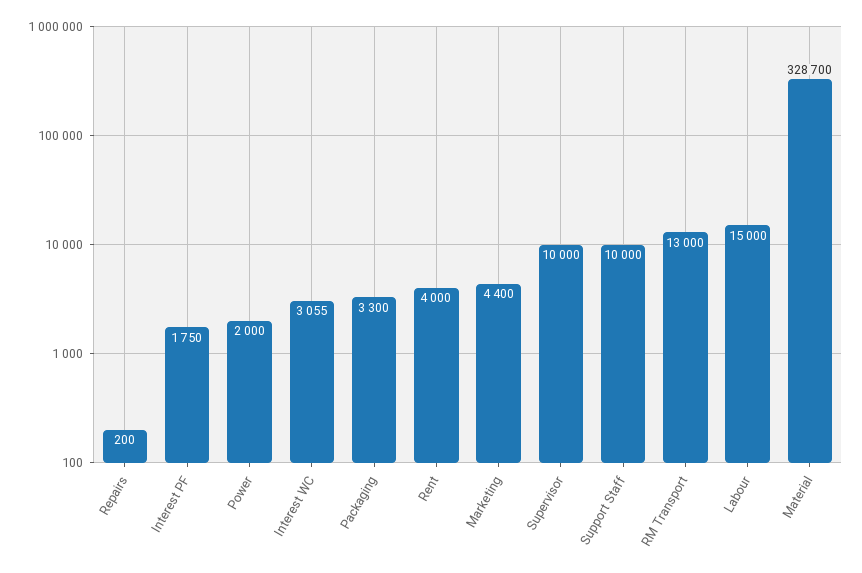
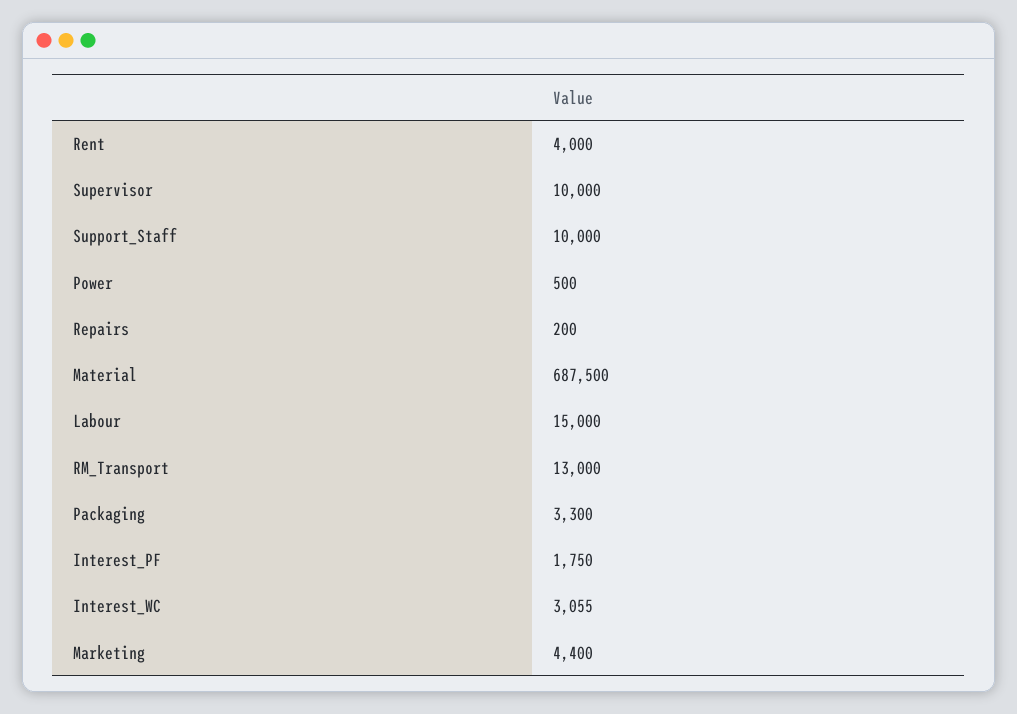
Power: 2000 -> 500
Material: 328700 -> 687500

